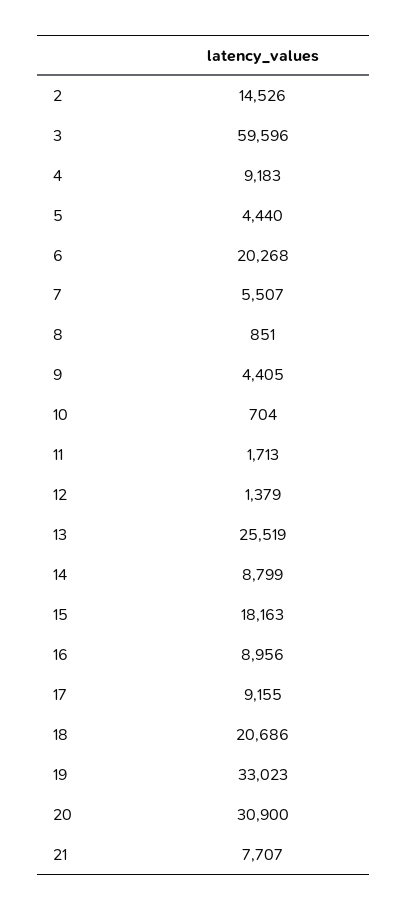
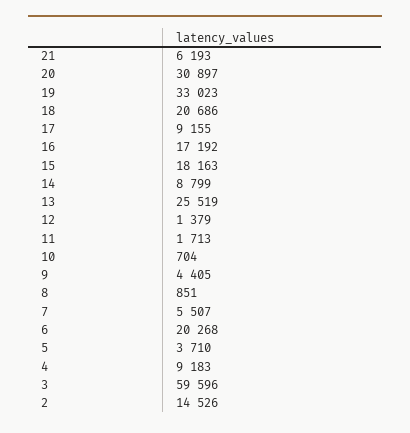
5: 4440 -> 3710
16: 8956 -> 17192
20: 30900 -> 30897
21: 7707 -> 6193

